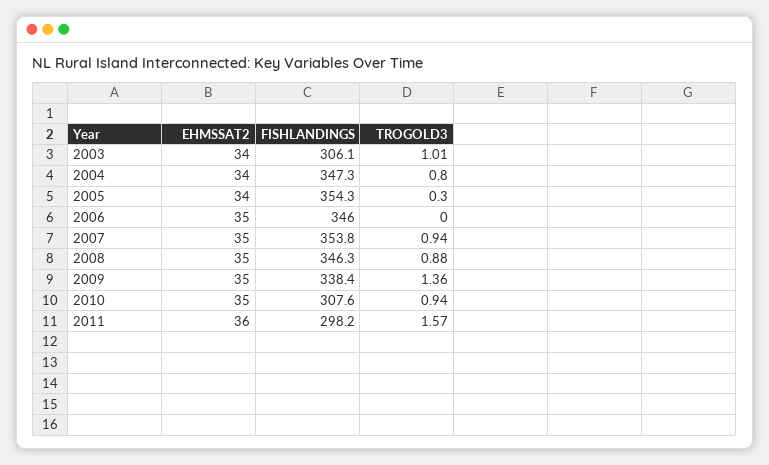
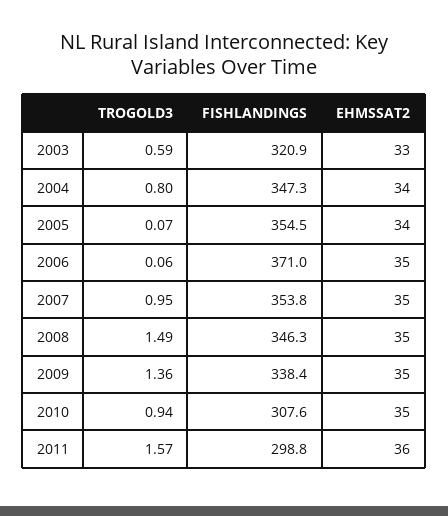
EHMSSAT2, 2003: 34 -> 33
FISHLANDINGS, 2003: 306.1 -> 320.9
TROGOLD3, 2003: 1.01 -> 0.59
FISHLANDINGS, 2005: 354.3 -> 354.5
TROGOLD3, 2005: 0.3 -> 0.07
FISHLANDINGS, 2006: 346 -> 371
TROGOLD3, 2006: 0 -> 0.06
TROGOLD3, 2007: 0.94 -> 0.95
TROGOLD3, 2008: 0.88 -> 1.49
FISHLANDINGS, 2011: 298.2 -> 298.8

